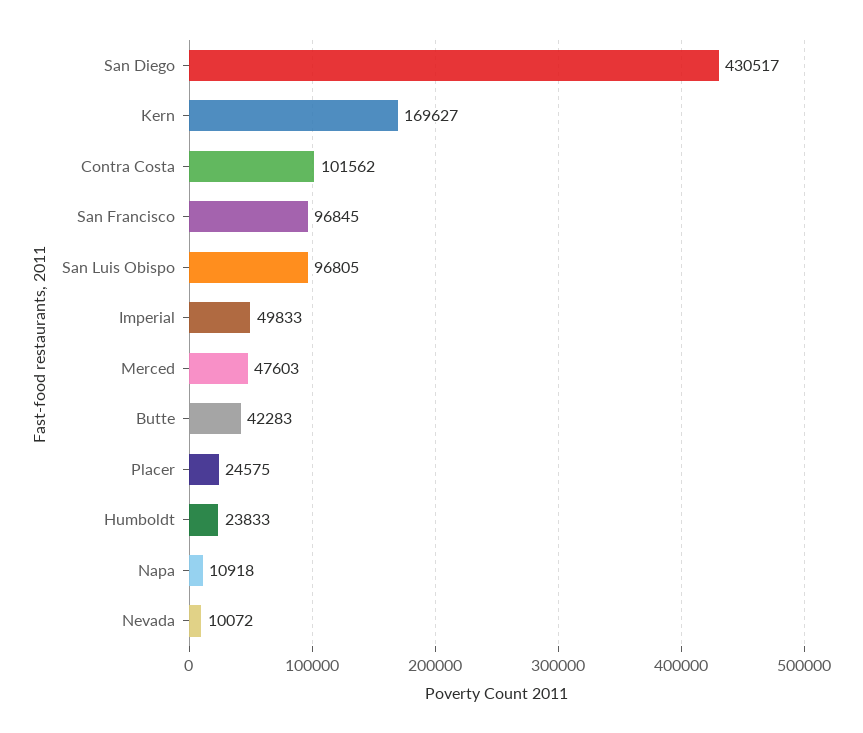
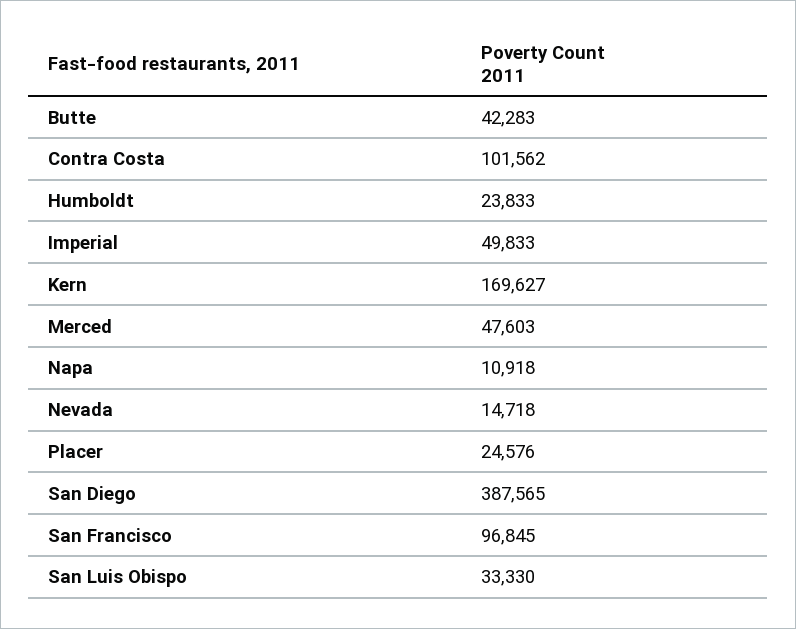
San Diego: 430517 -> 387565
San Luis Obispo: 96805 -> 33330
Placer: 24575 -> 24576
Nevada: 10072 -> 14718

